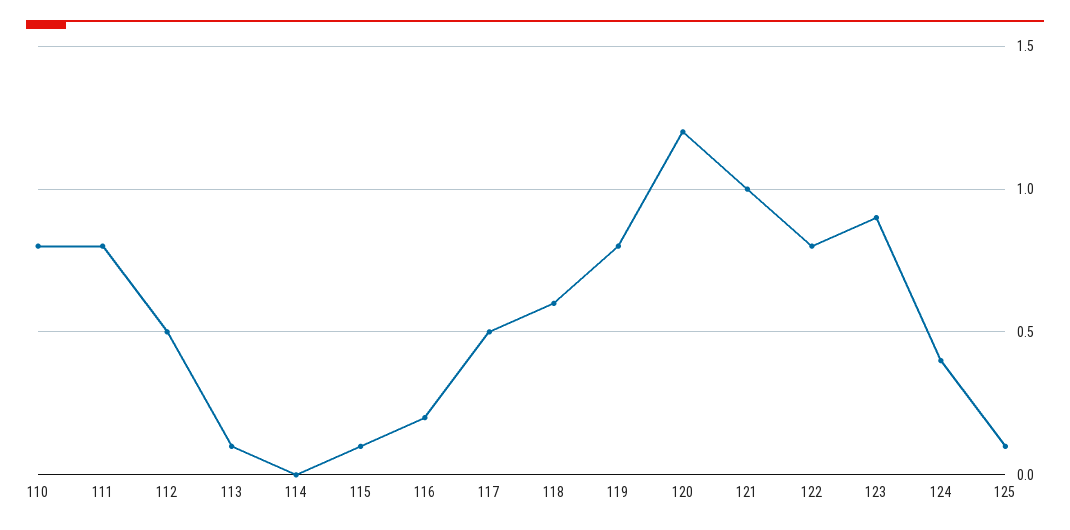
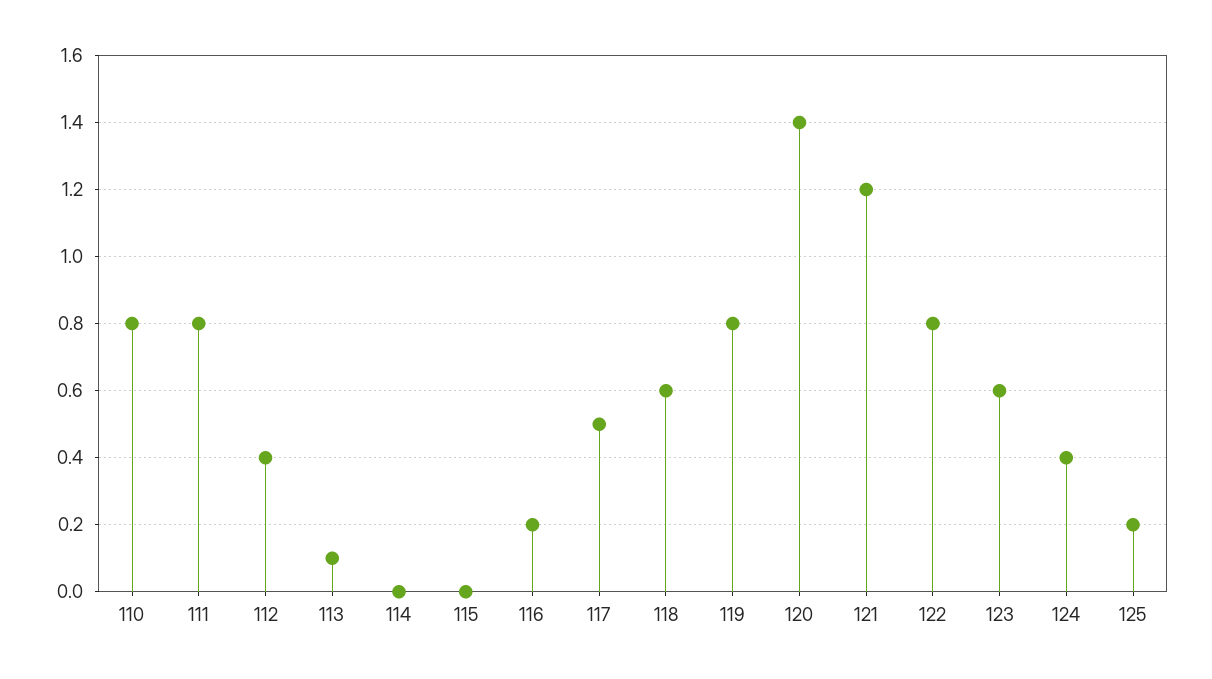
112: 0.5 -> 0.4
115: 0.1 -> 0
120: 1.2 -> 1.4
121: 1 -> 1.2
123: 0.9 -> 0.6
125: 0.1 -> 0.2

